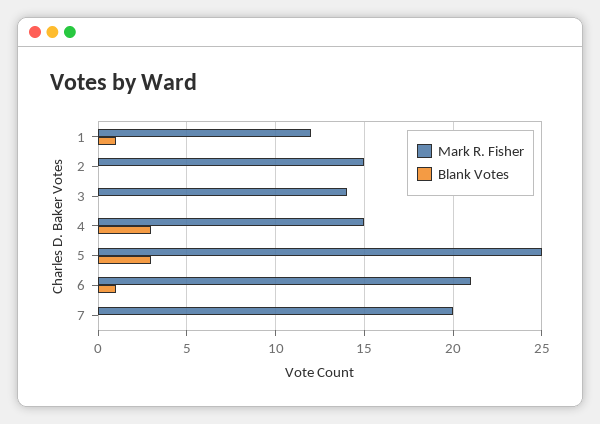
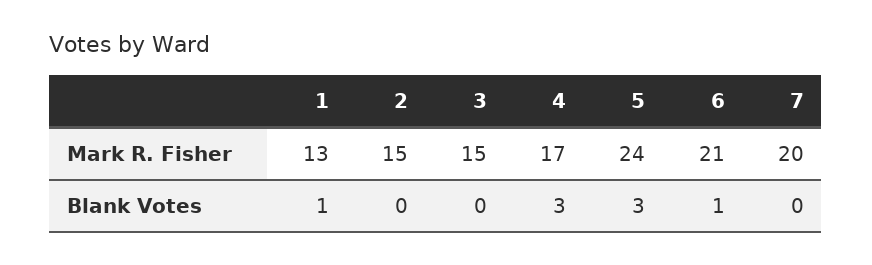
Mark R. Fisher, 1: 12 -> 13
Mark R. Fisher, 3: 14 -> 15
Mark R. Fisher, 4: 15 -> 17
Mark R. Fisher, 5: 25 -> 24

